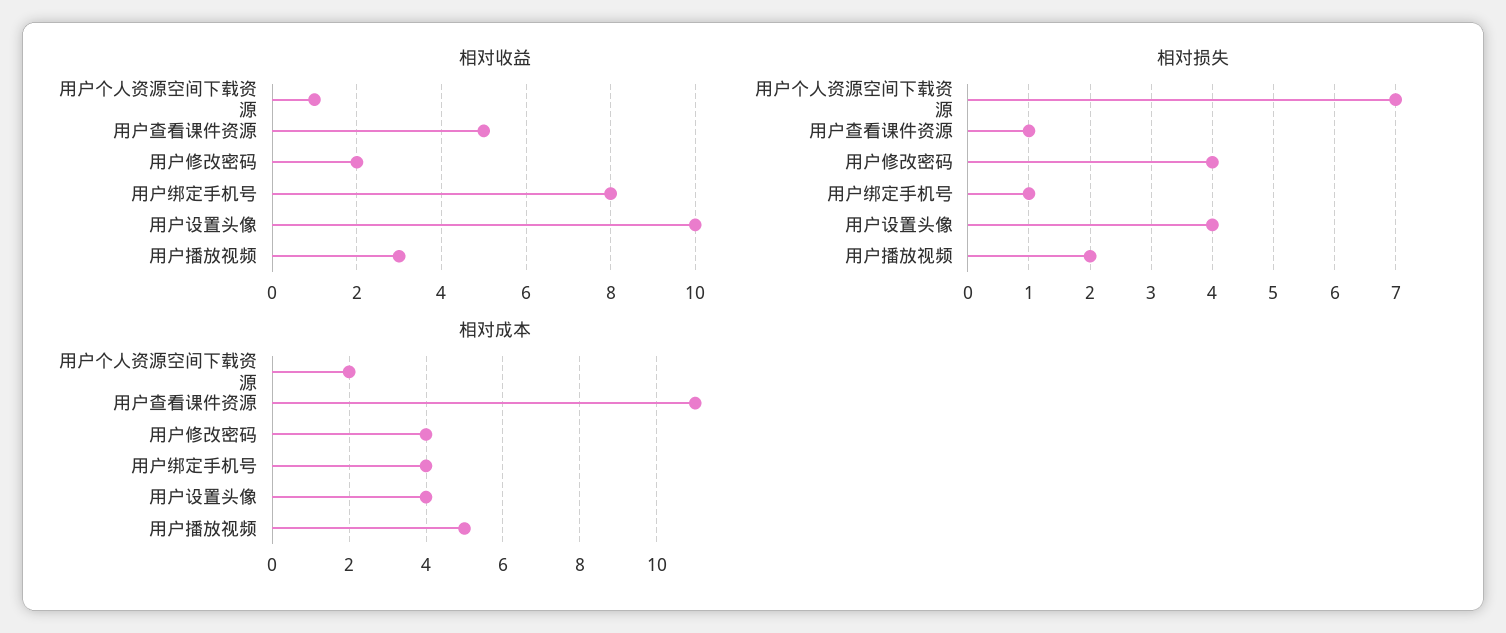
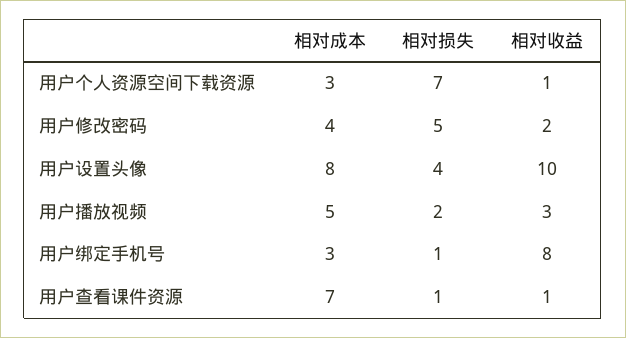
相对收益, 用户查看课件资源: 5 -> 1
相对损失, 用户修改密码: 4 -> 5
相对成本, 用户个人资源空间下载资源: 2 -> 3
相对成本, 用户查看课件资源: 11 -> 7
相对成本, 用户绑定手机号: 4 -> 3
相对成本, 用户设置头像: 4 -> 8

